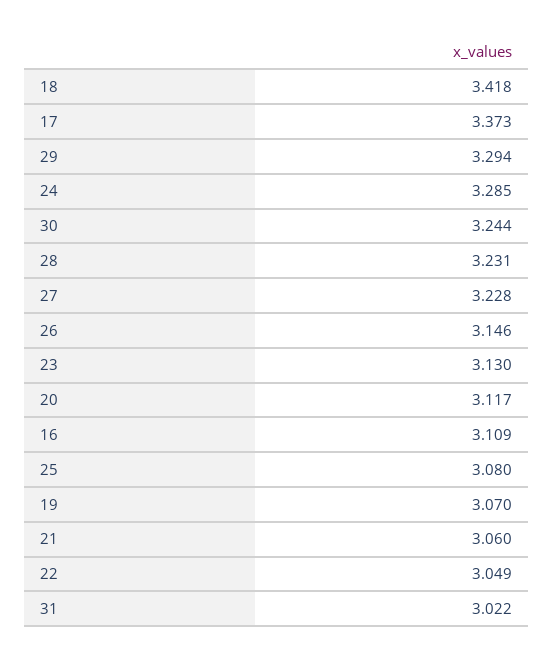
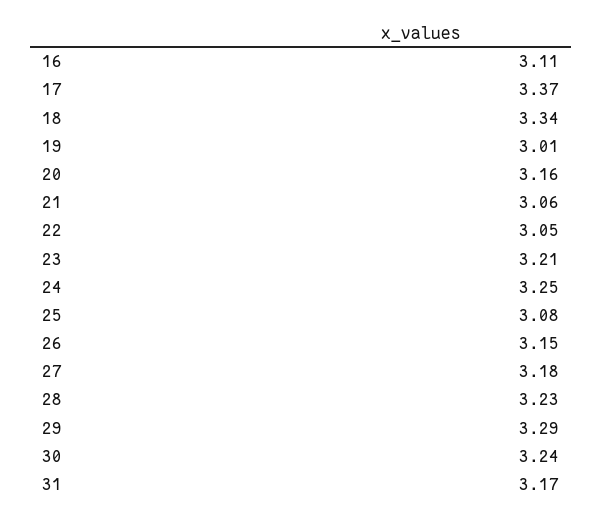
18: 3.418 -> 3.34
24: 3.285 -> 3.25
27: 3.228 -> 3.18
23: 3.13 -> 3.21
20: 3.117 -> 3.16
19: 3.07 -> 3.01
31: 3.022 -> 3.17

